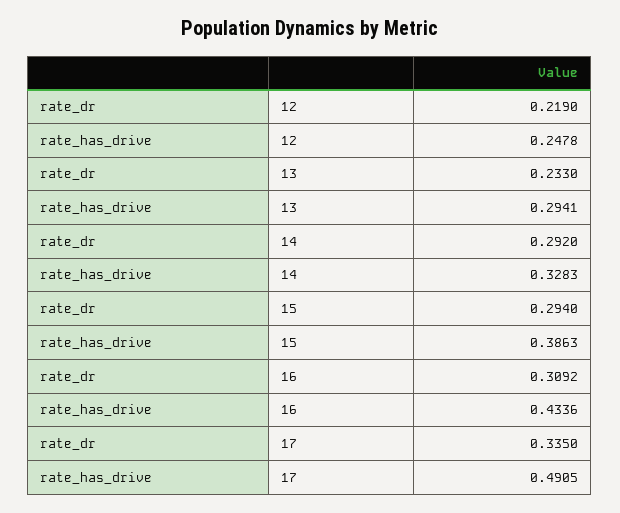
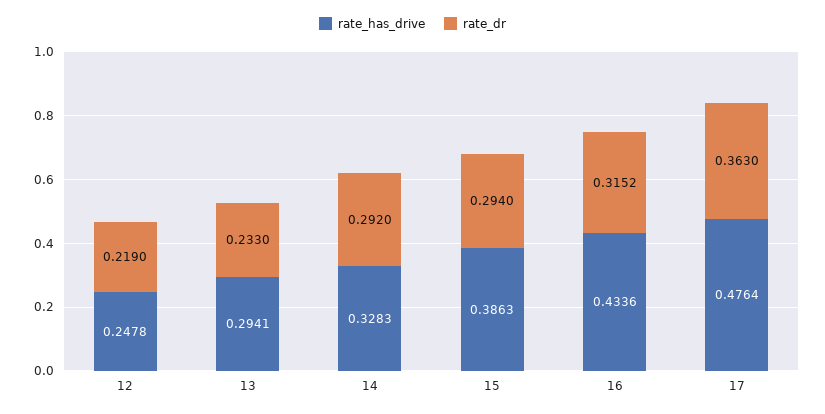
rate_dr, 16: 0.3092 -> 0.3152
rate_dr, 17: 0.335 -> 0.363
rate_has_drive, 17: 0.4905 -> 0.4764

